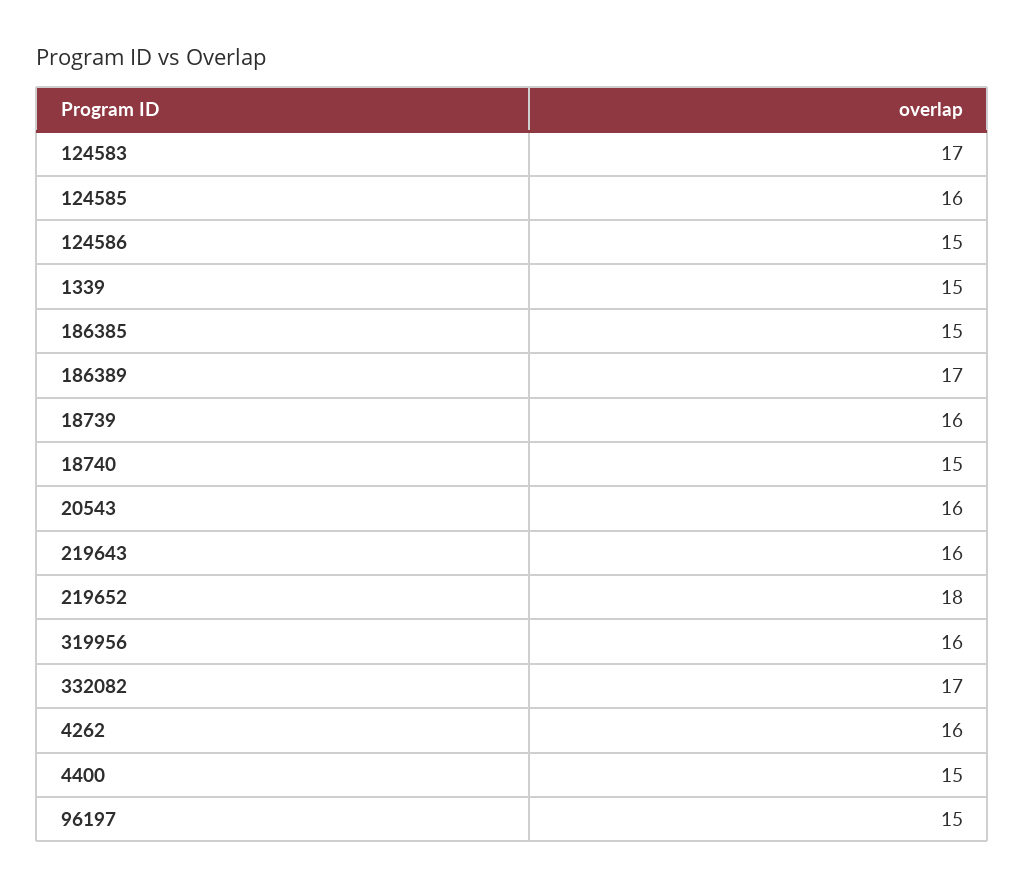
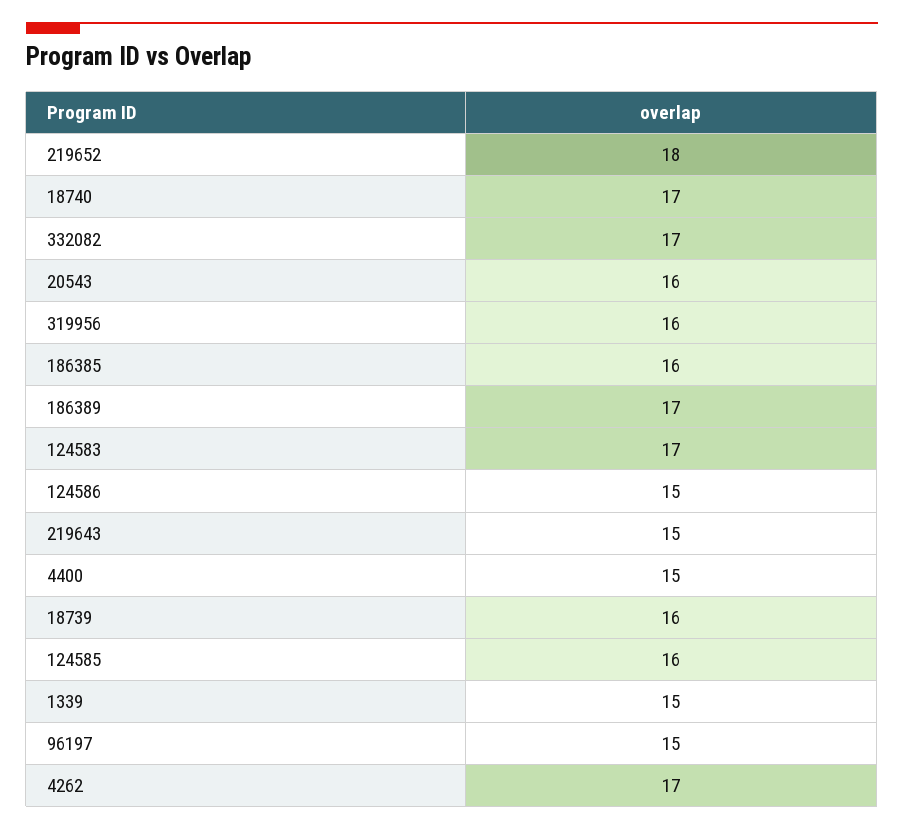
186385: 15 -> 16
18740: 15 -> 17
219643: 16 -> 15
4262: 16 -> 17

